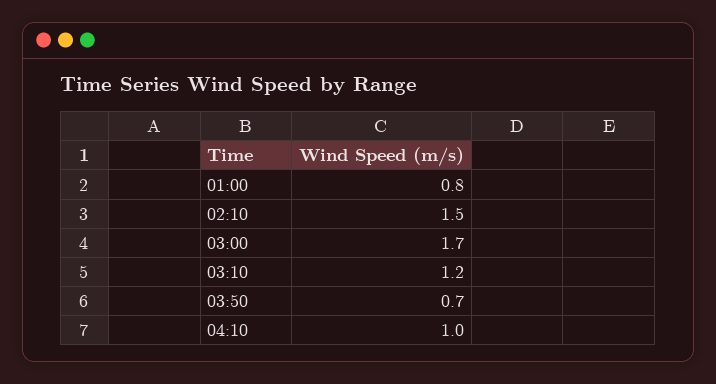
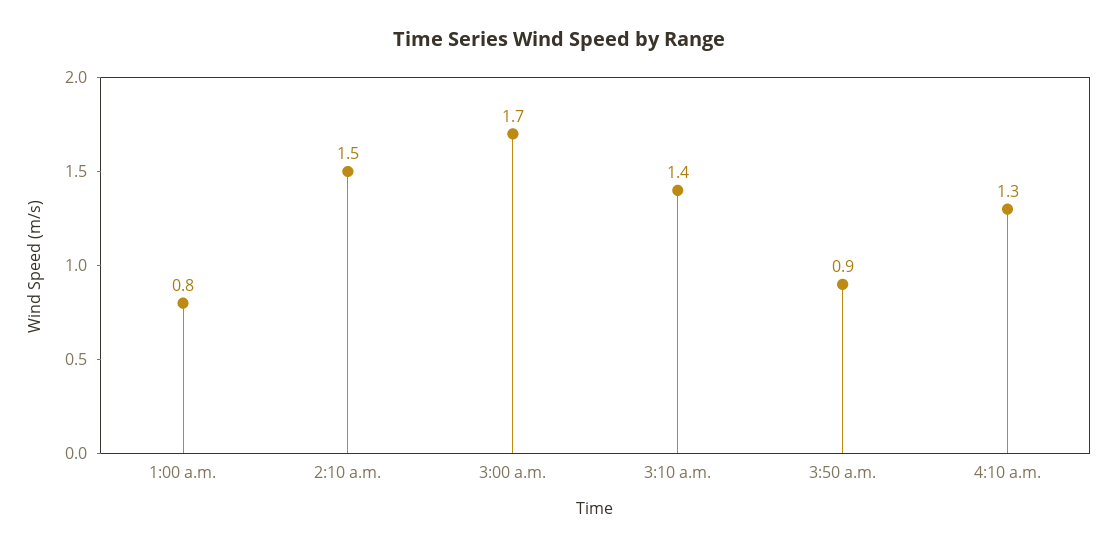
03:10: 1.2 -> 1.4
03:50: 0.7 -> 0.9
04:10: 1 -> 1.3

